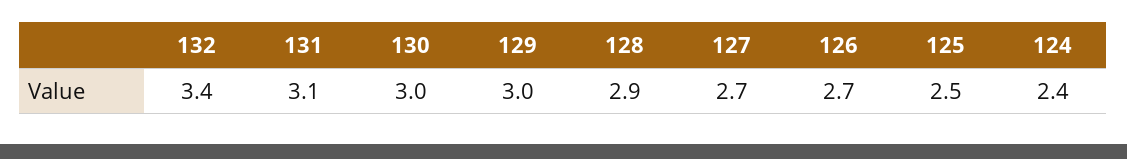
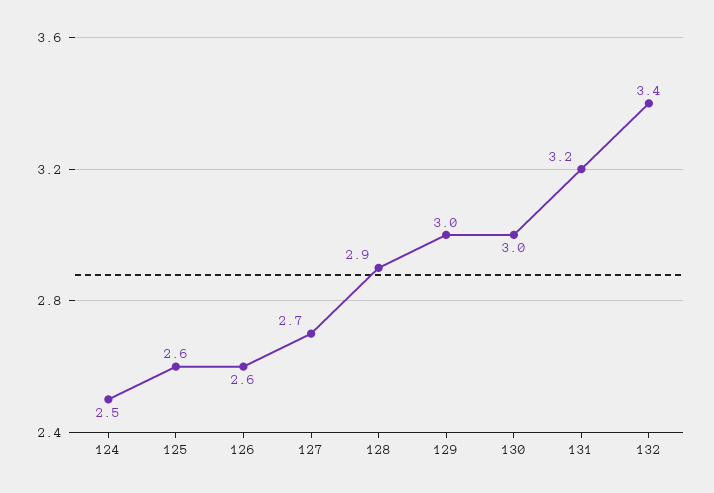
131: 3.1 -> 3.2
126: 2.7 -> 2.6
125: 2.5 -> 2.6
124: 2.4 -> 2.5

